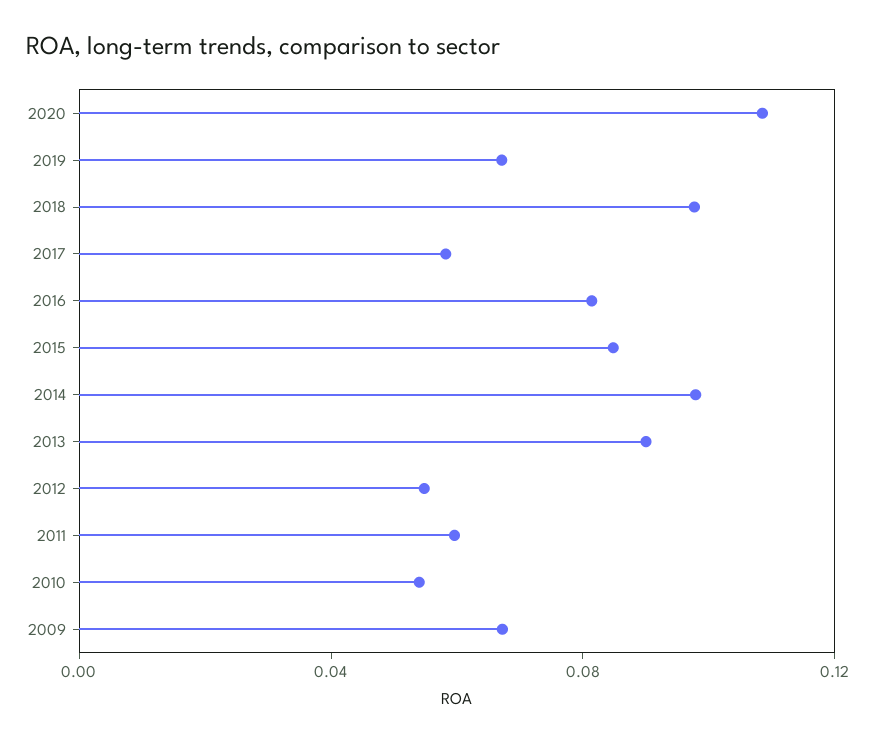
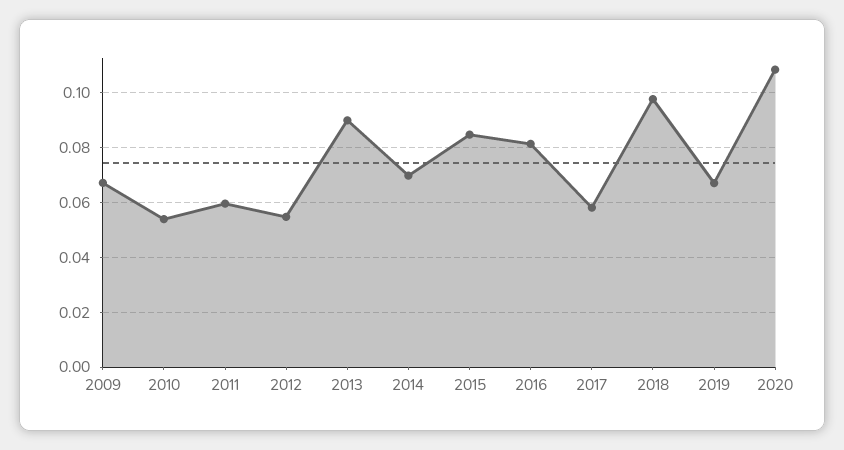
2014: 0.1 -> 0.07

